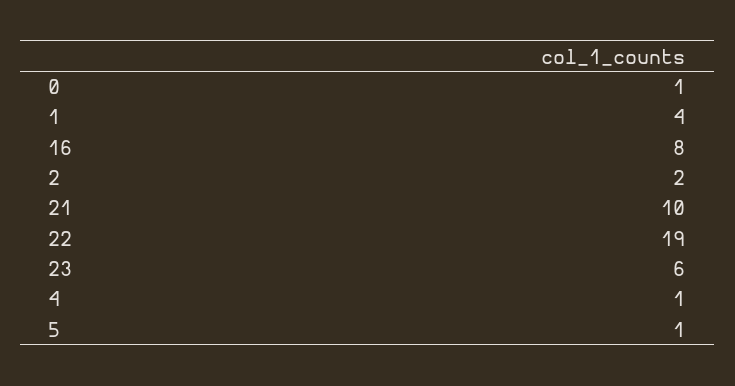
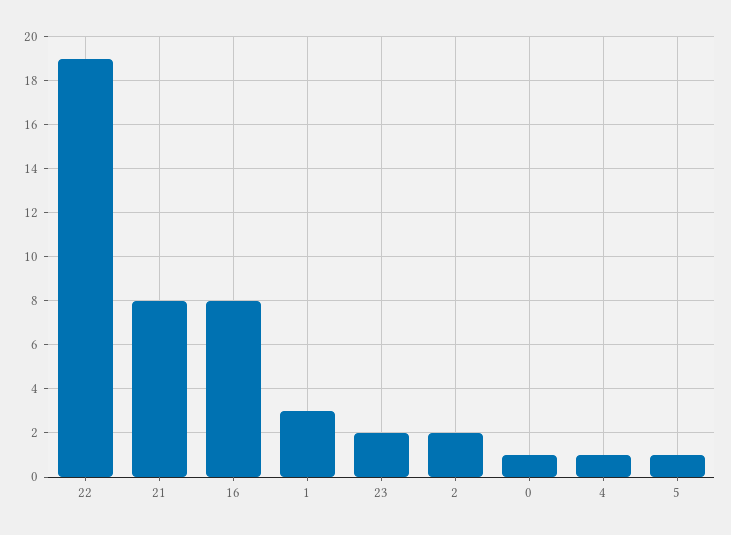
1: 4 -> 3
21: 10 -> 8
23: 6 -> 2

